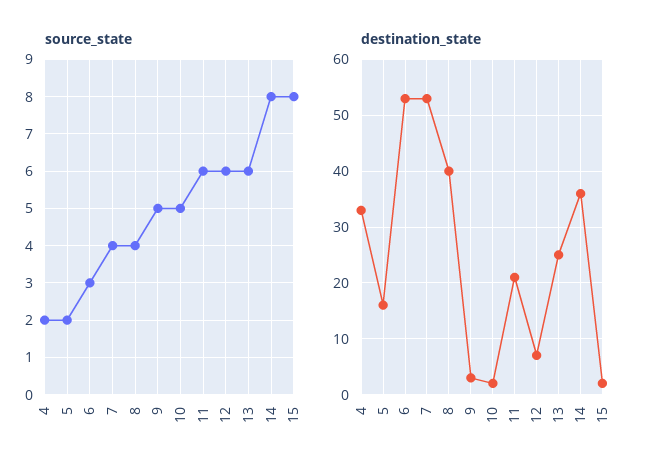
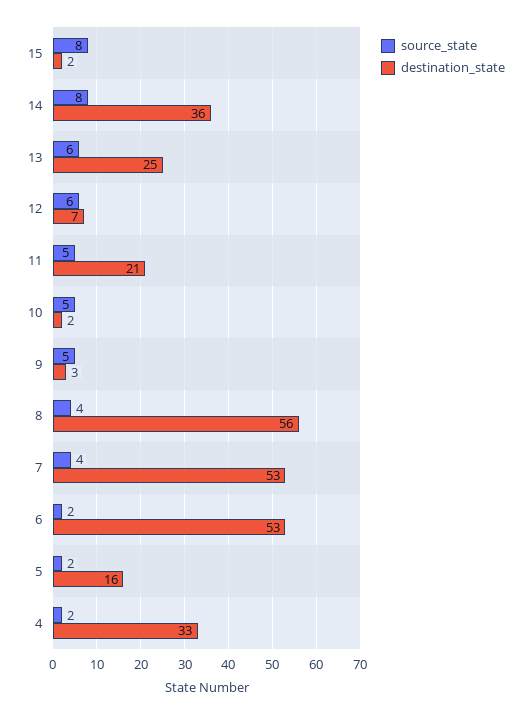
source_state, 6: 3 -> 2
source_state, 11: 6 -> 5
destination_state, 8: 40 -> 56

